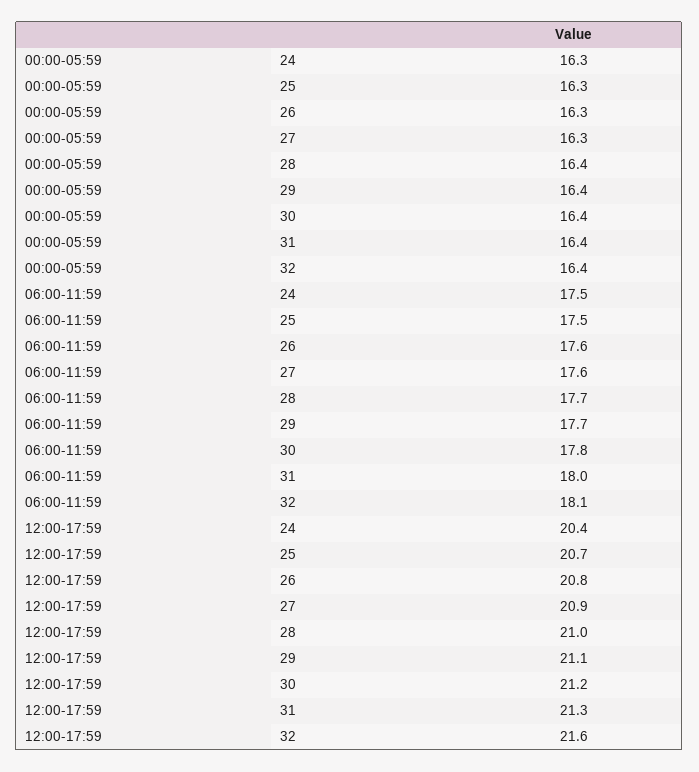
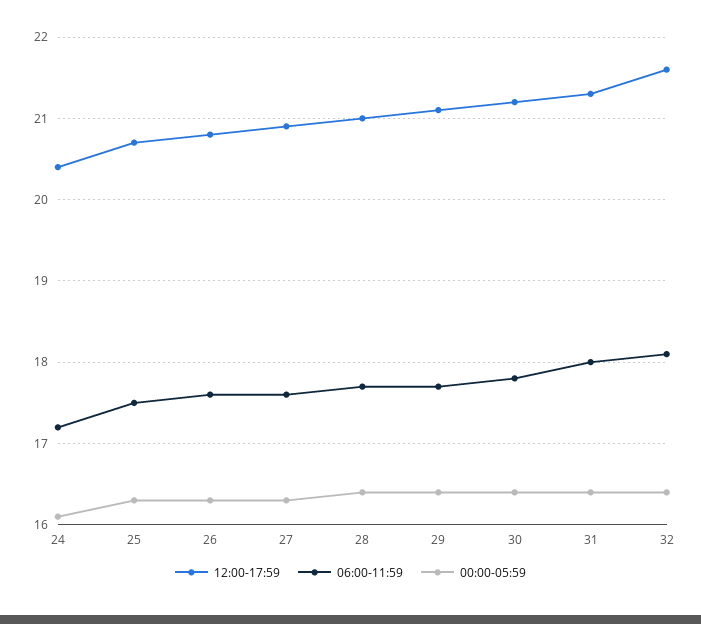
00:00-05:59, 24: 16.3 -> 16.1
06:00-11:59, 24: 17.5 -> 17.2

